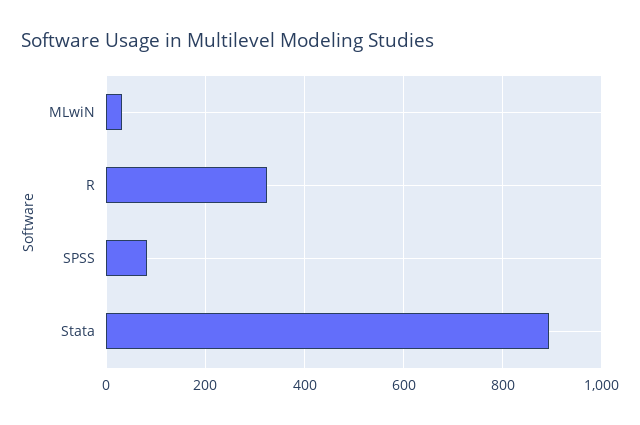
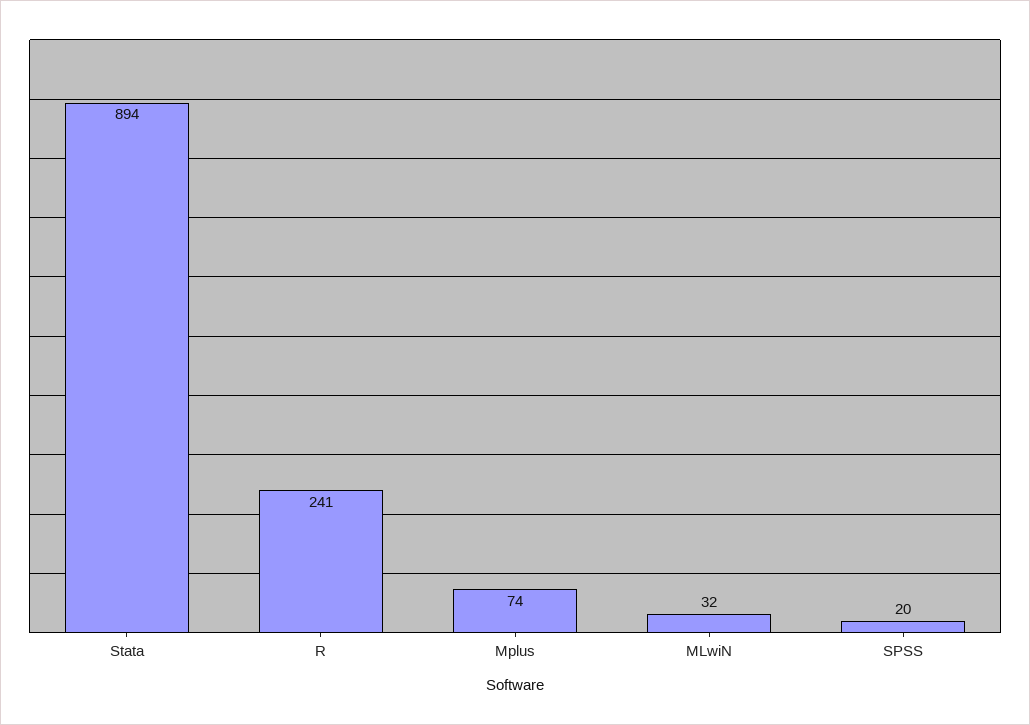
R: 320 -> 241
SPSS: 80 -> 20
Mplus: none -> 74

